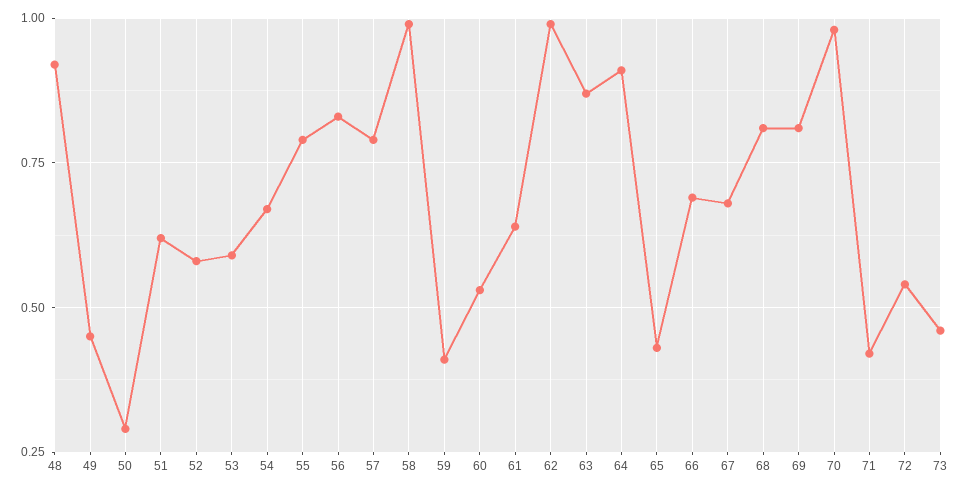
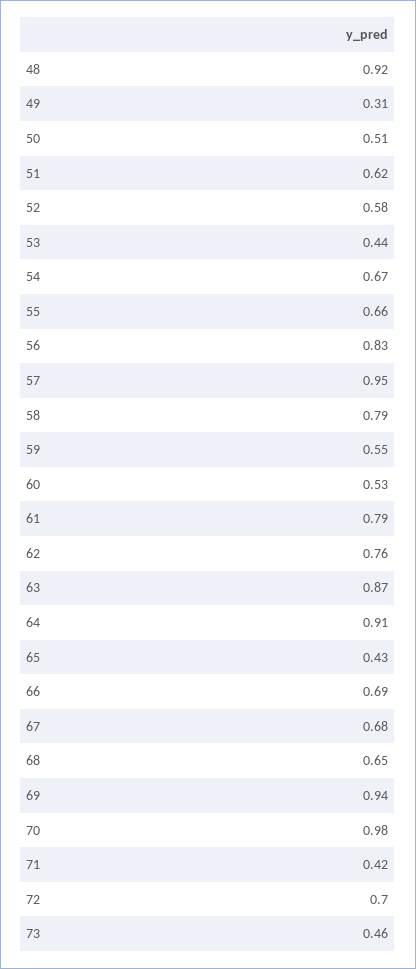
49: 0.45 -> 0.31
50: 0.3 -> 0.51
53: 0.6 -> 0.44
55: 0.8 -> 0.66
57: 0.8 -> 0.95
58: 1 -> 0.79
59: 0.4 -> 0.55
61: 0.65 -> 0.79
62: 1 -> 0.76
68: 0.8 -> 0.65
69: 0.8 -> 0.94
72: 0.55 -> 0.7

